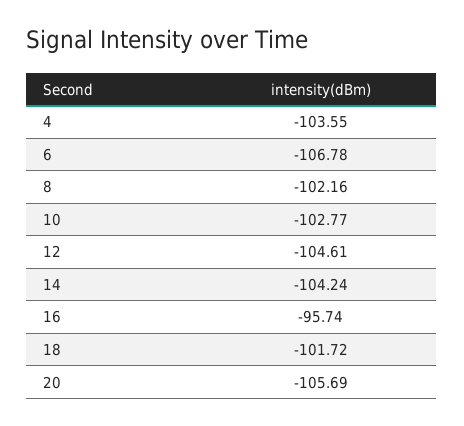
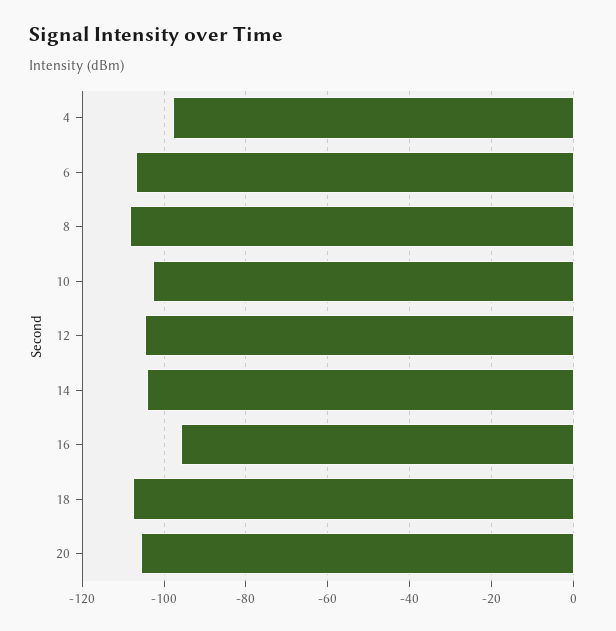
4: -103.55 -> -98
8: -102.16 -> -108
18: -101.72 -> -108

